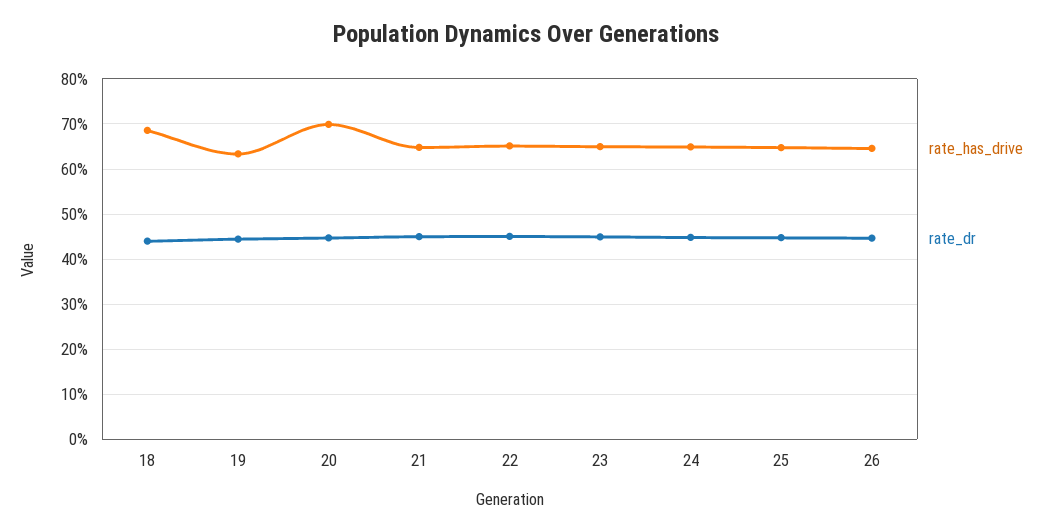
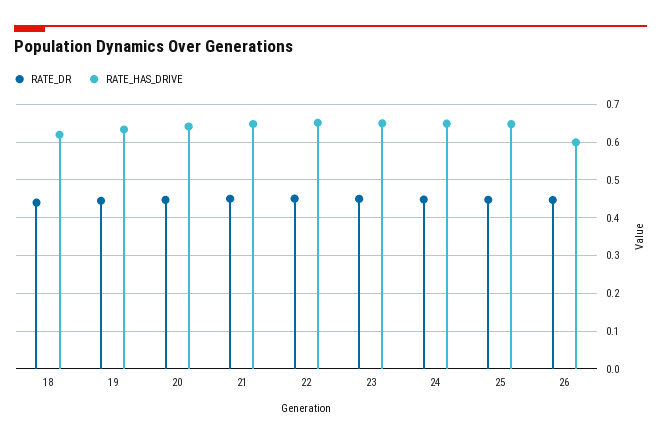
rate_has_drive, 18: 0.68 -> 0.62
rate_has_drive, 20: 0.7 -> 0.64
rate_has_drive, 26: 0.64 -> 0.6

